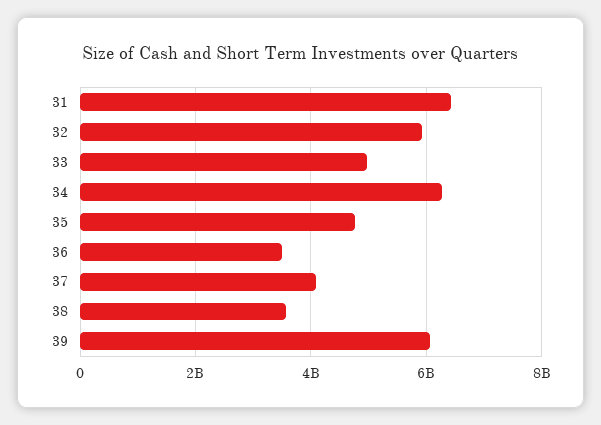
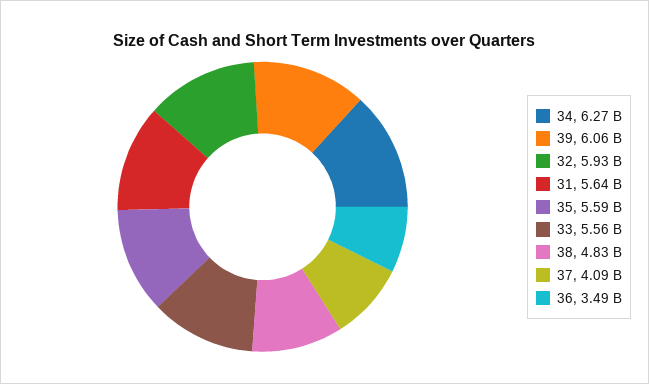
31: 6400000000 -> 5640000000
33: 5000000000 -> 5560000000
35: 4800000000 -> 5590000000
38: 3600000000 -> 4830000000

